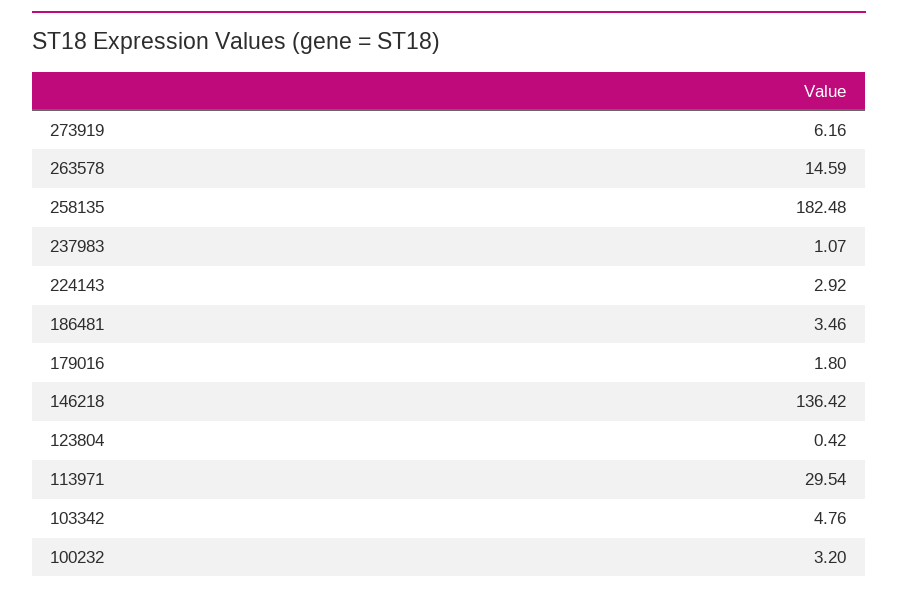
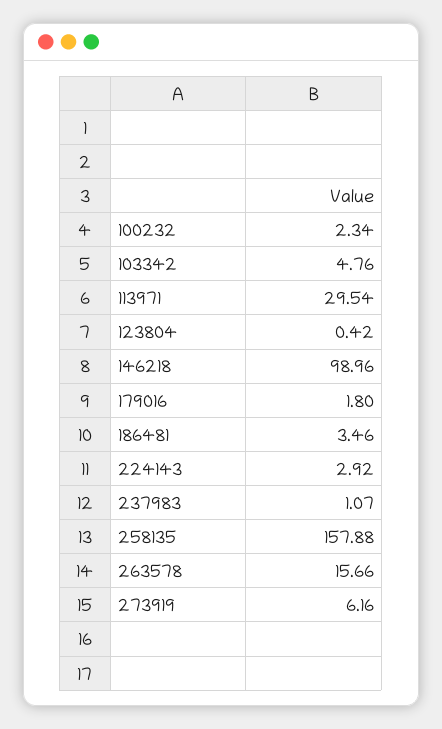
263578: 14.59 -> 15.66
258135: 182.48 -> 157.88
146218: 136.42 -> 98.96
100232: 3.2 -> 2.34

